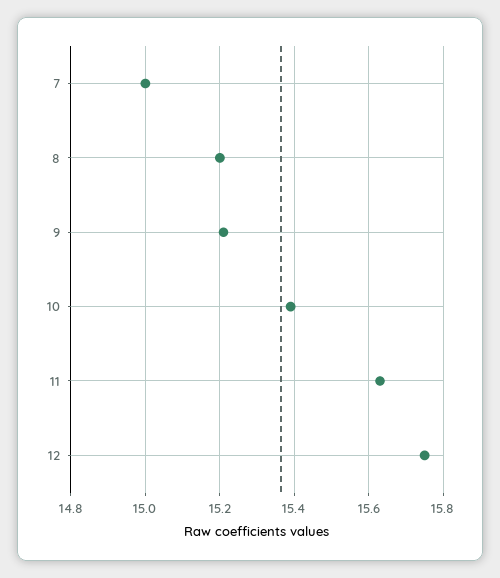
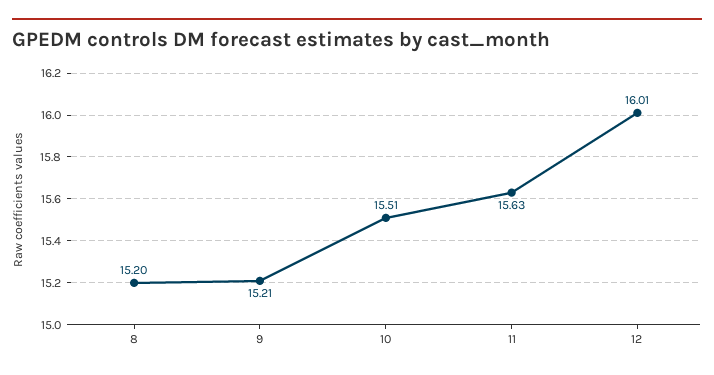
7: 15 -> none
10: 15.4 -> 15.51
12: 15.75 -> 16.01

